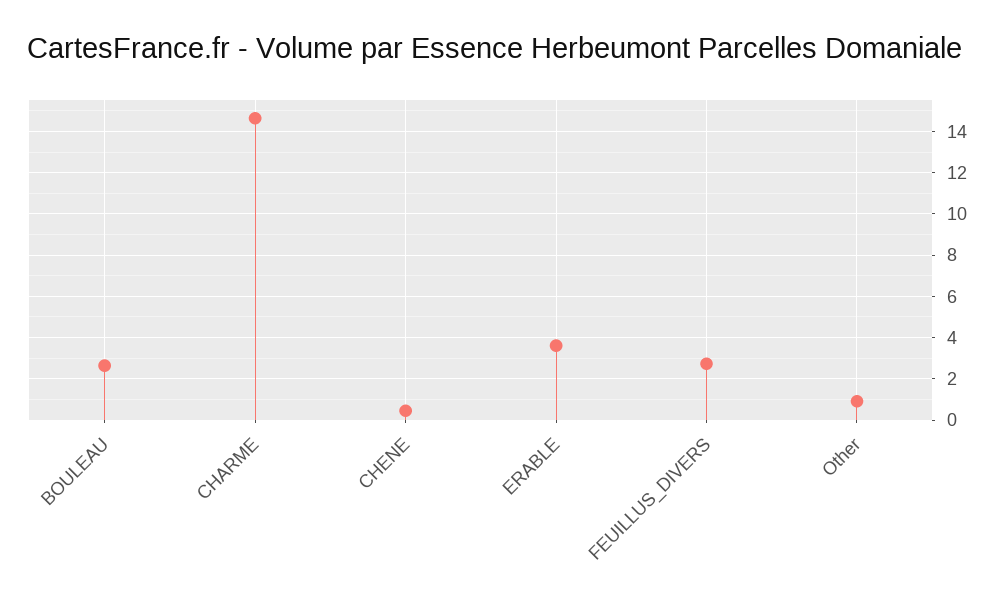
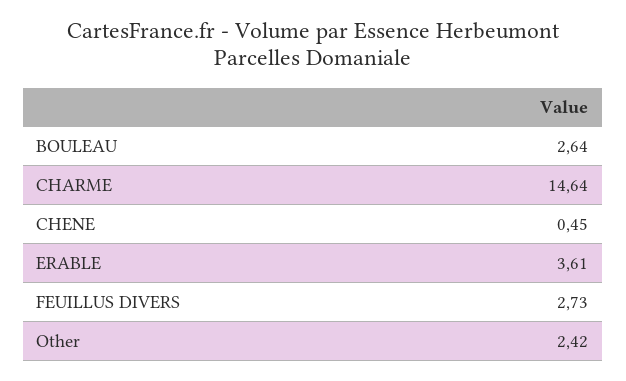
Other: 1 -> 2.42

